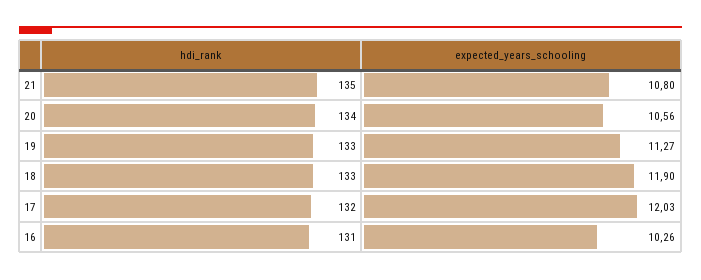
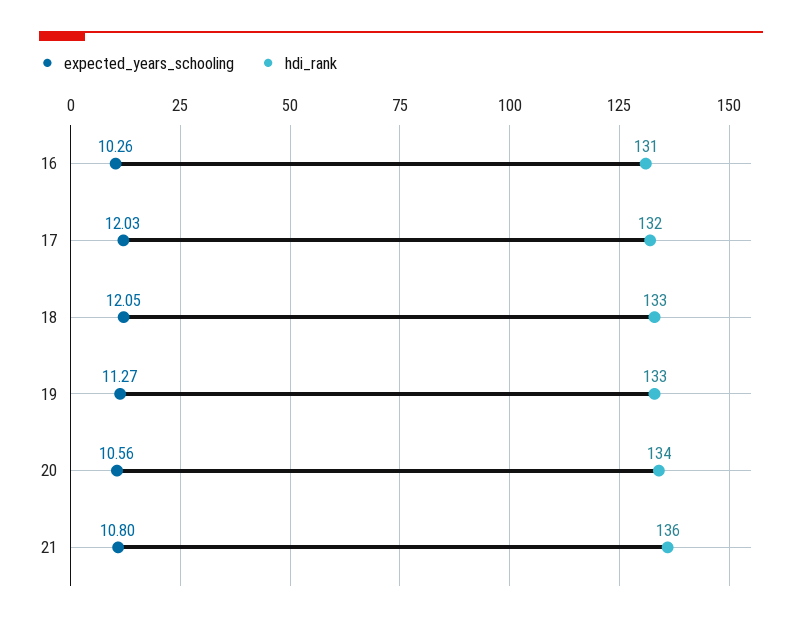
hdi_rank, 21: 135 -> 136
expected_years_schooling, 18: 11.9 -> 12.05

